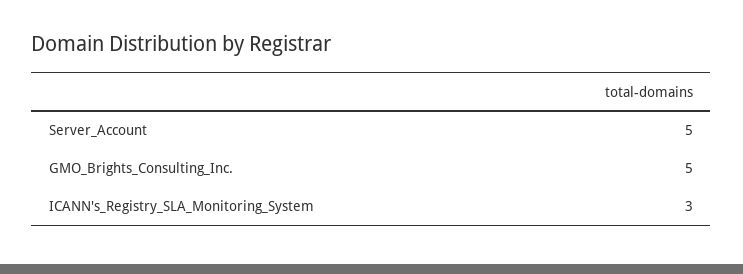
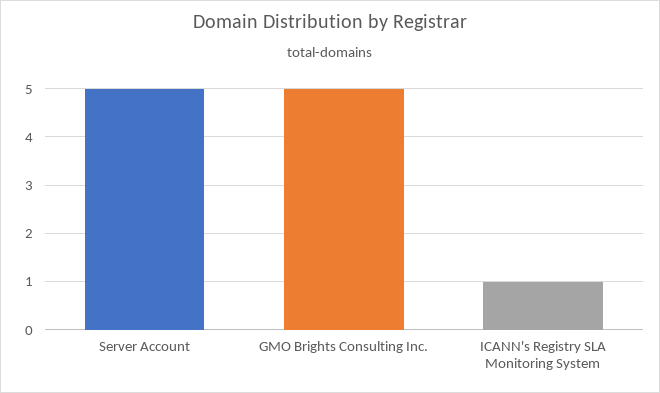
ICANN's_Registry_SLA_Monitoring_System: 3 -> 1

